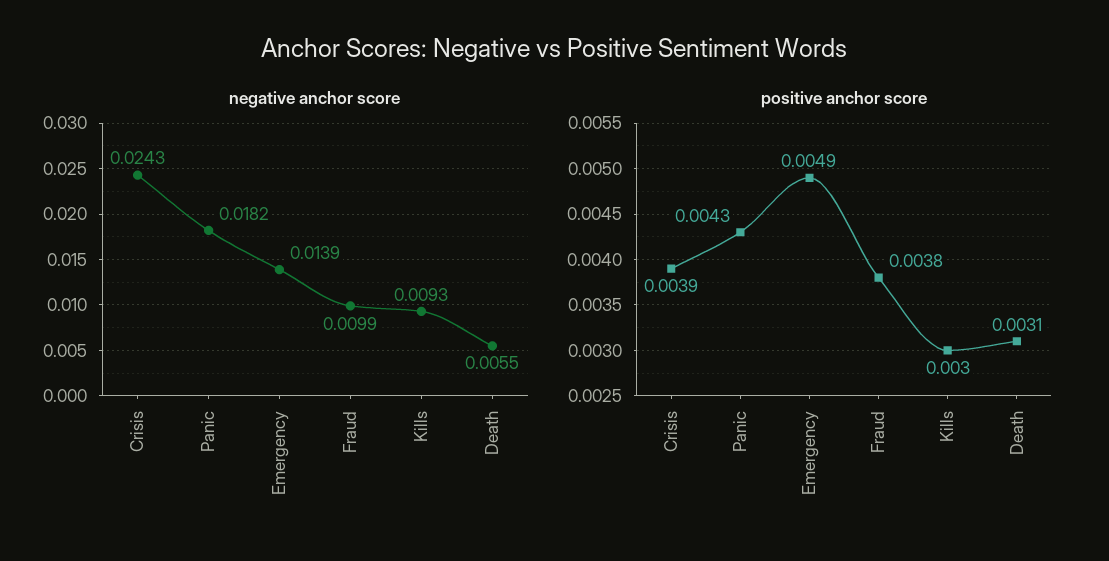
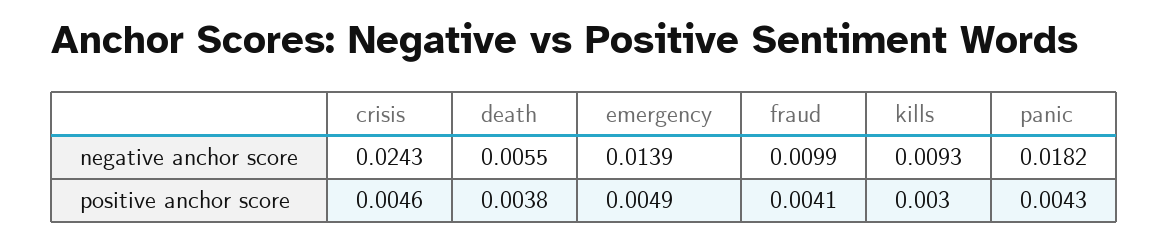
positive anchor score, Crisis: 0.0039 -> 0.0046
positive anchor score, Fraud: 0.0038 -> 0.0041
positive anchor score, Death: 0.0031 -> 0.0038

